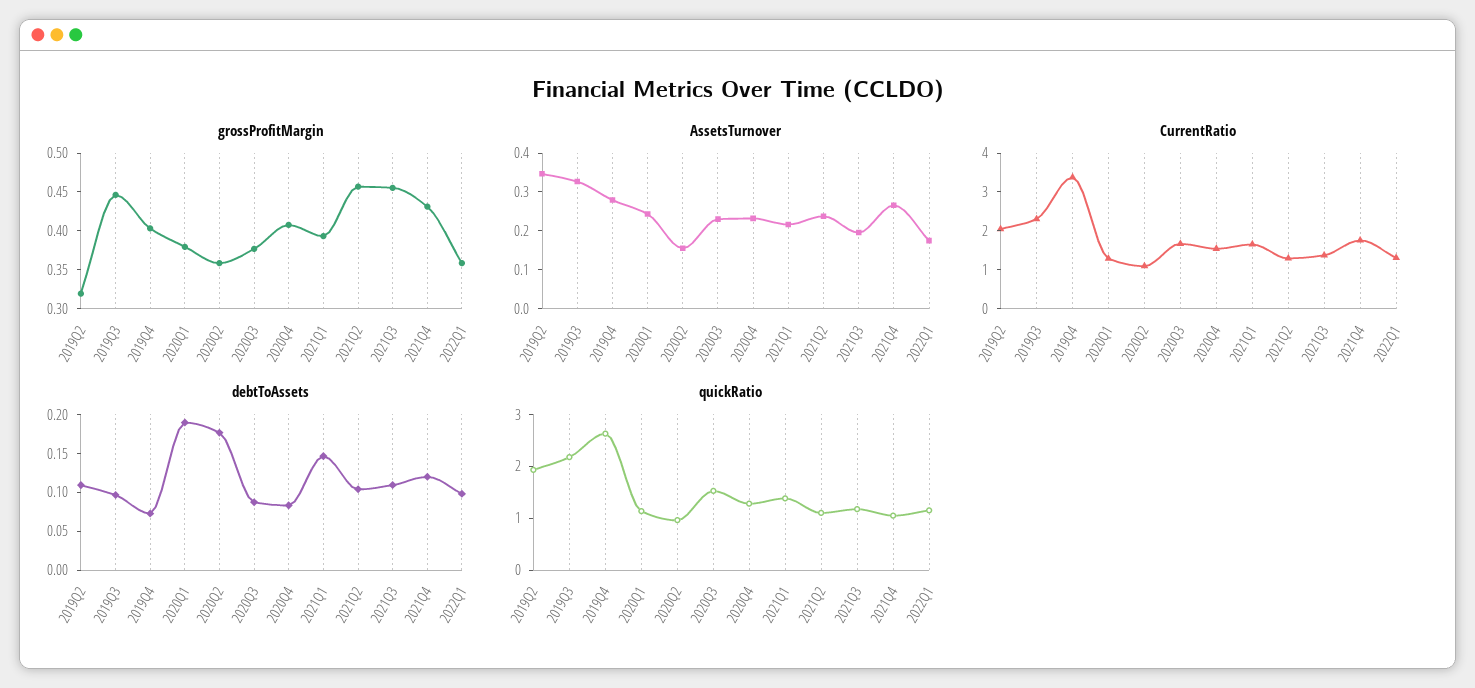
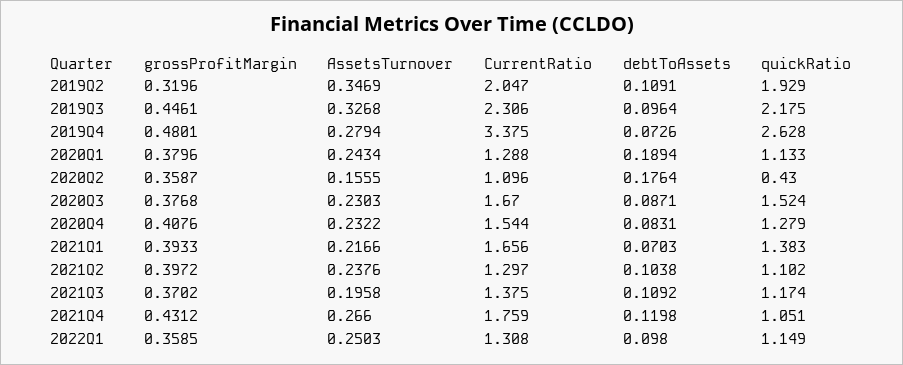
grossProfitMargin, 2019Q4: 0.4 -> 0.4801
grossProfitMargin, 2021Q2: 0.45 -> 0.3972
grossProfitMargin, 2021Q3: 0.45 -> 0.3702
AssetsTurnover, 2022Q1: 0.175 -> 0.2503
debtToAssets, 2021Q1: 0.15 -> 0.0703
quickRatio, 2020Q2: 1 -> 0.43

